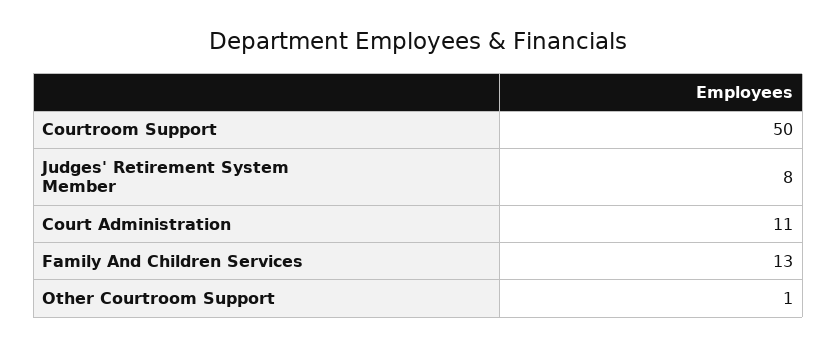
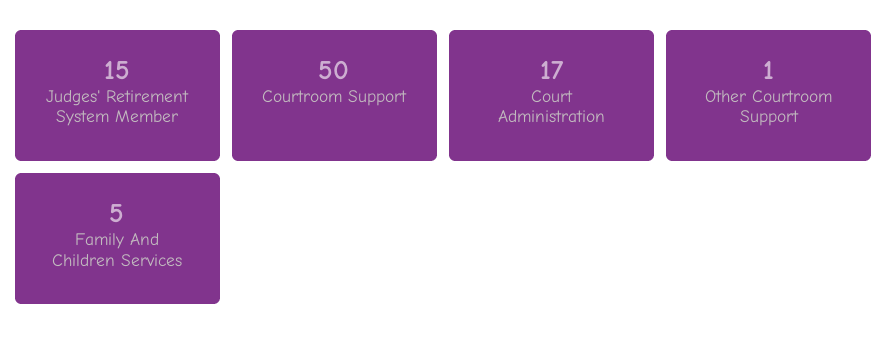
Judges' Retirement System Member: 8 -> 15
Court Administration: 11 -> 17
Family And Children Services: 13 -> 5

